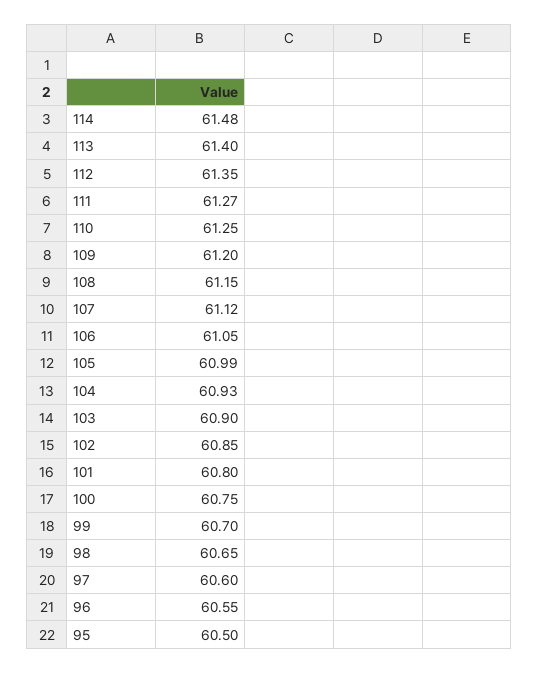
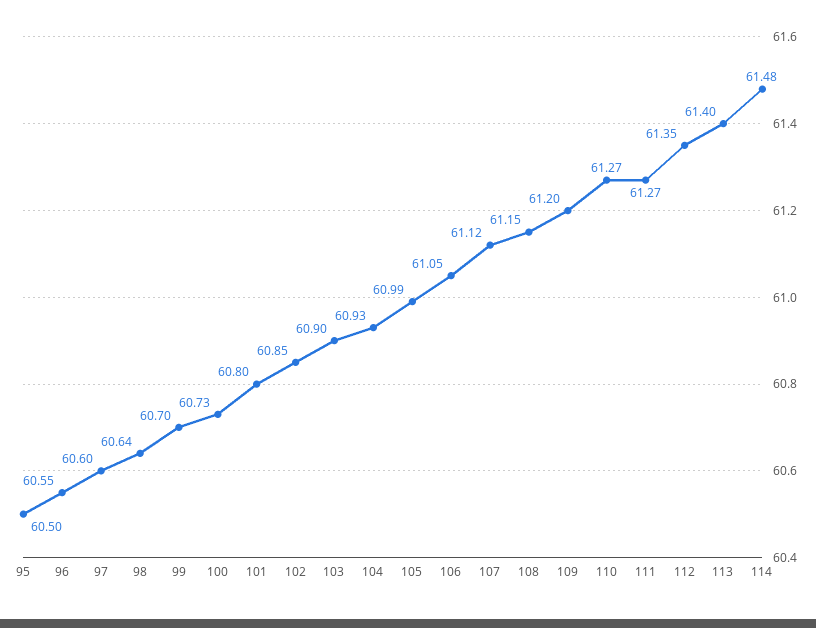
110: 61.25 -> 61.27
100: 60.75 -> 60.73
98: 60.65 -> 60.64

